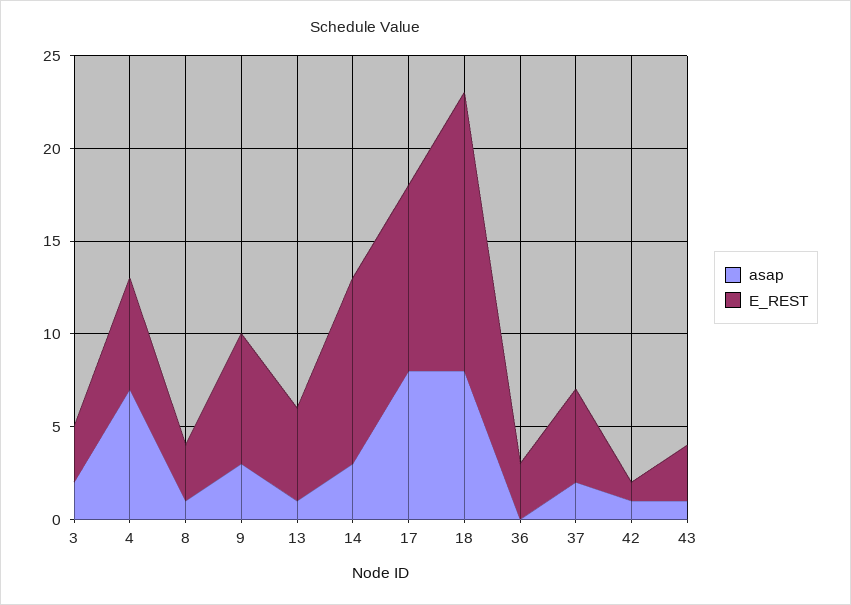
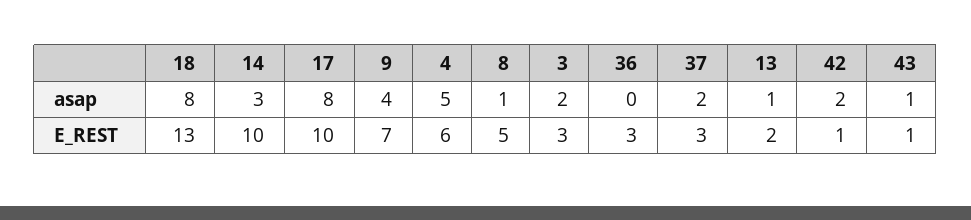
asap, 4: 7 -> 5
E_REST, 8: 3 -> 5
asap, 9: 3 -> 4
E_REST, 13: 5 -> 2
E_REST, 18: 15 -> 13
E_REST, 37: 5 -> 3
asap, 42: 1 -> 2
E_REST, 43: 3 -> 1

